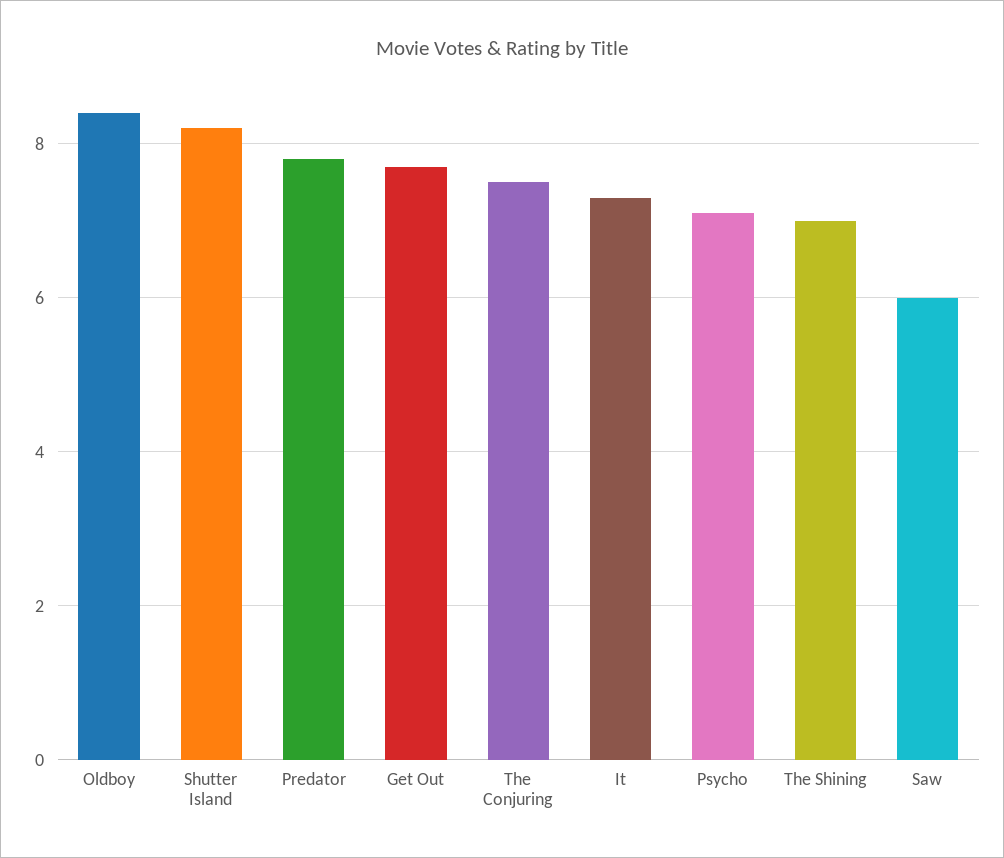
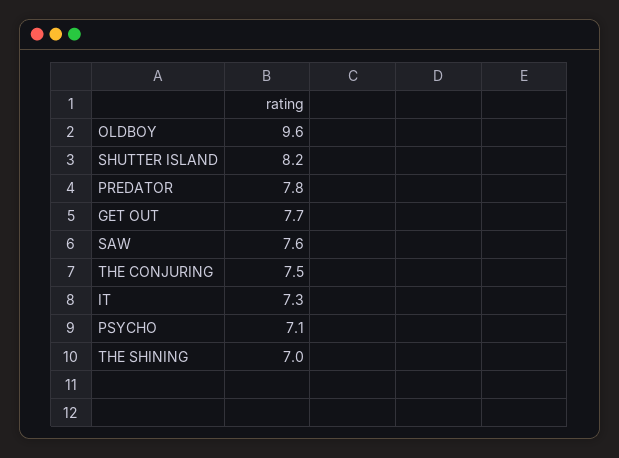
Oldboy: 8.5 -> 9.6
Saw: 6 -> 7.6

